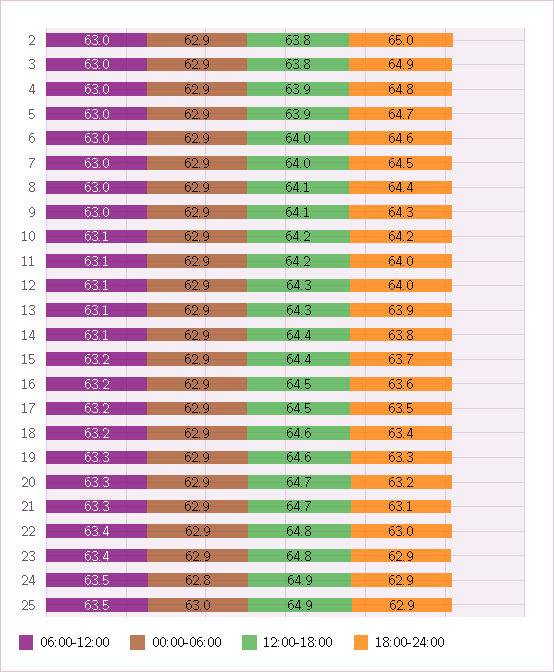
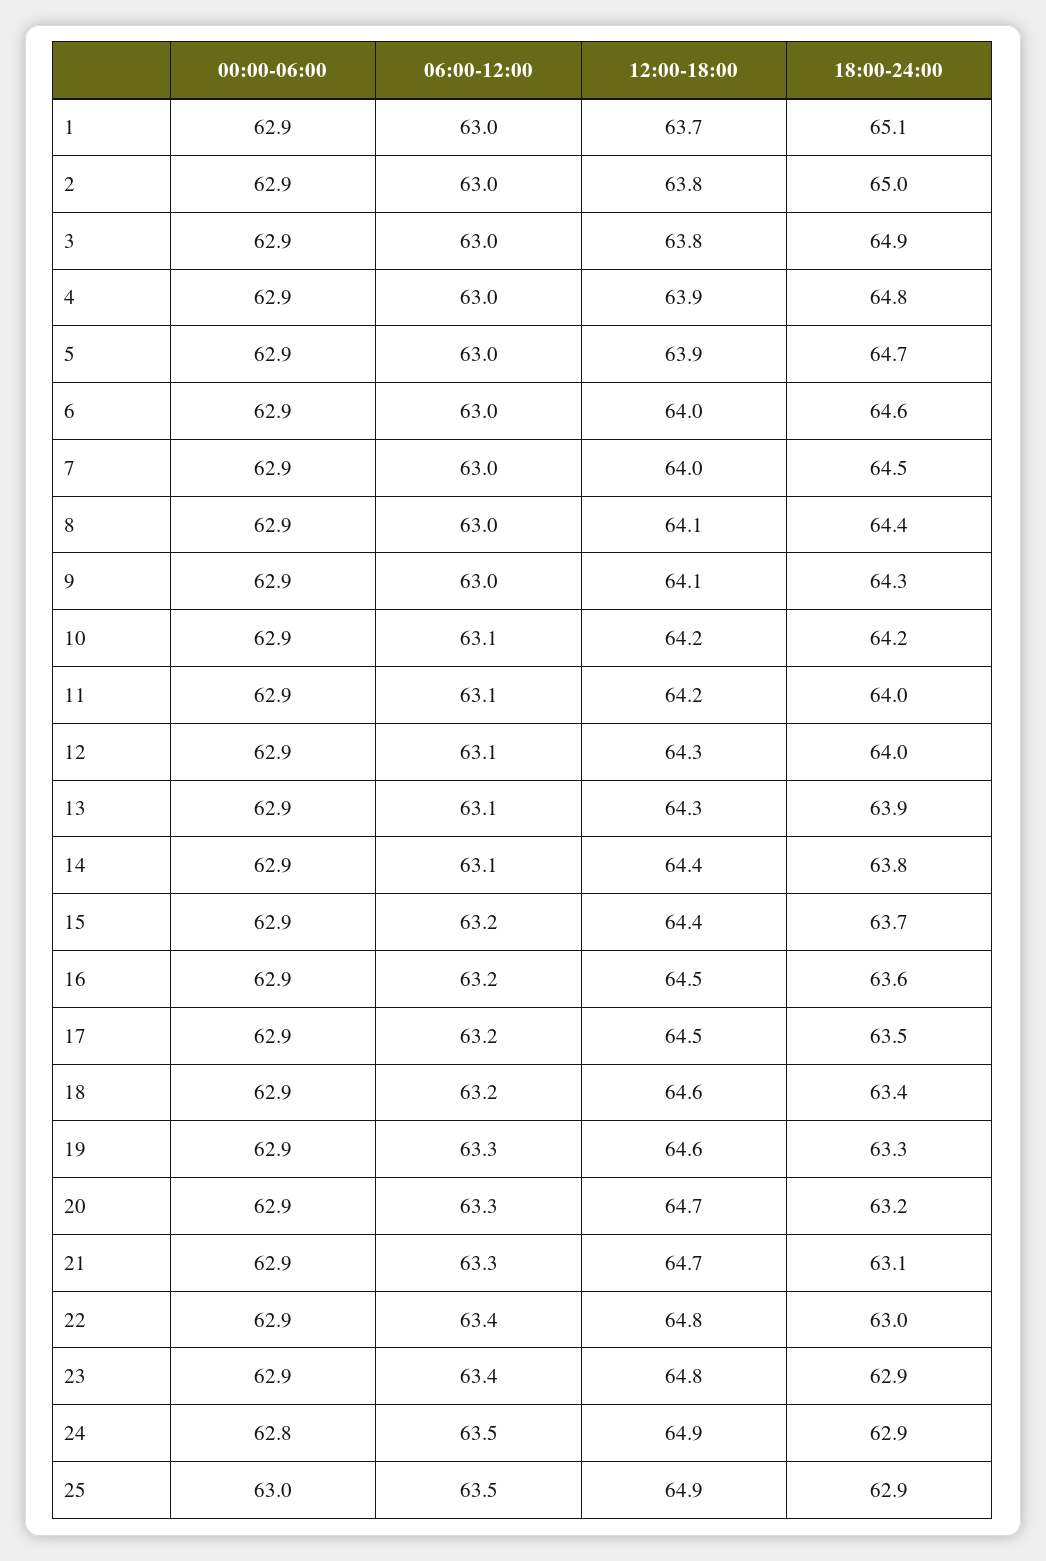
00:00-06:00, 1: none -> 62.9
06:00-12:00, 1: none -> 63
12:00-18:00, 1: none -> 63.7
18:00-24:00, 1: none -> 65.1

